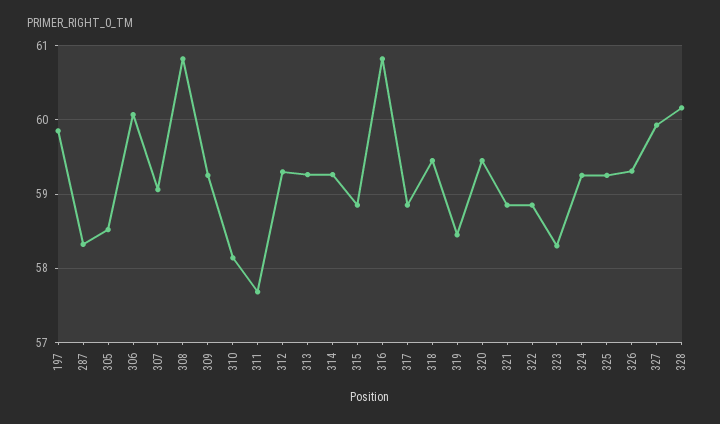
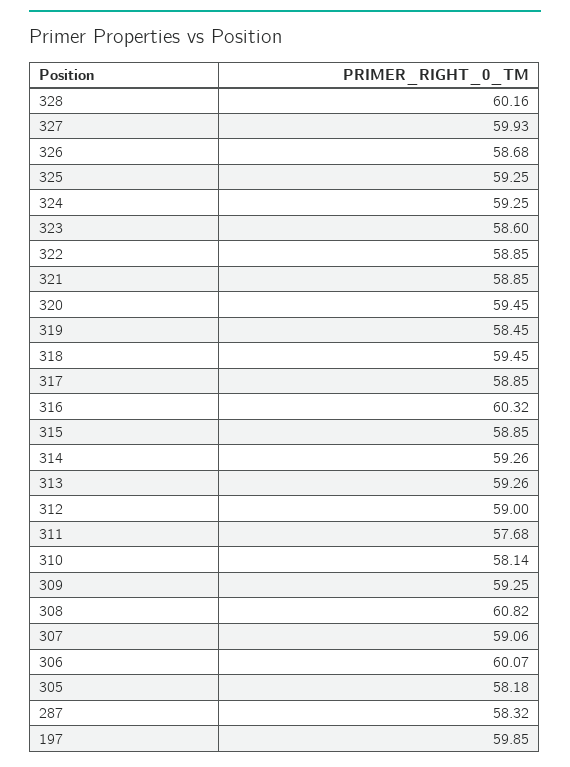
305: 58.5 -> 58.18
312: 59.3 -> 59
316: 60.8 -> 60.32
323: 58.3 -> 58.6
326: 59.3 -> 58.68

